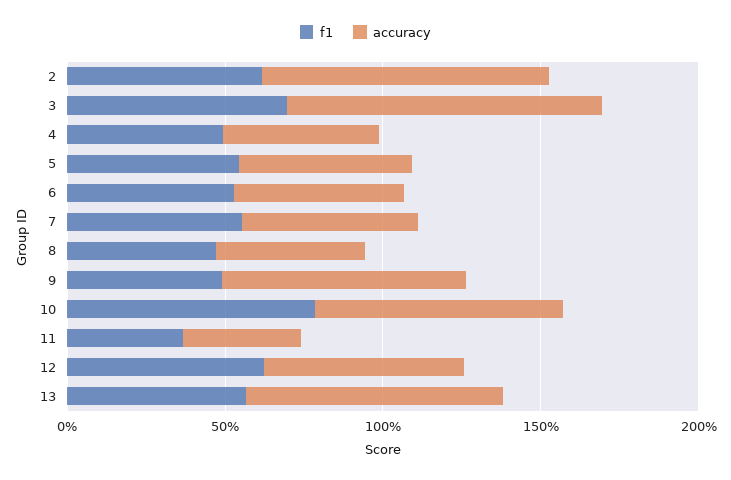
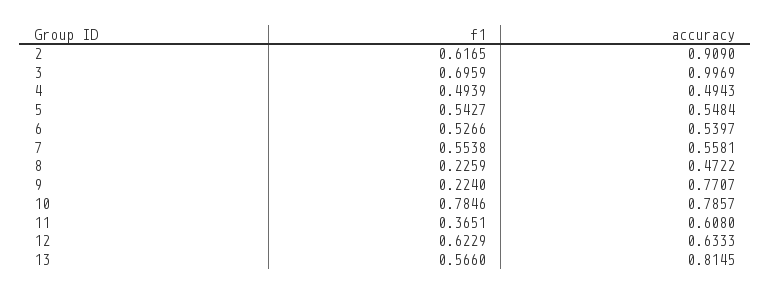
f1, 8: 0.5 -> 0.2259
f1, 9: 0.5 -> 0.224
accuracy, 11: 0.4 -> 0.608

